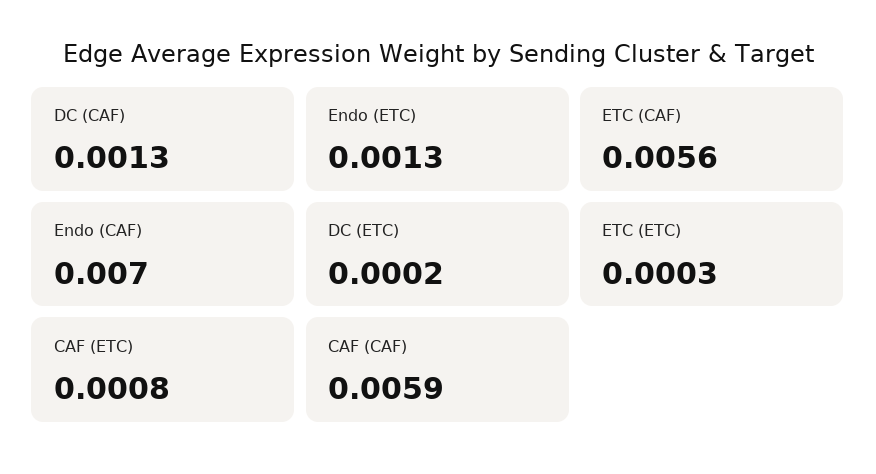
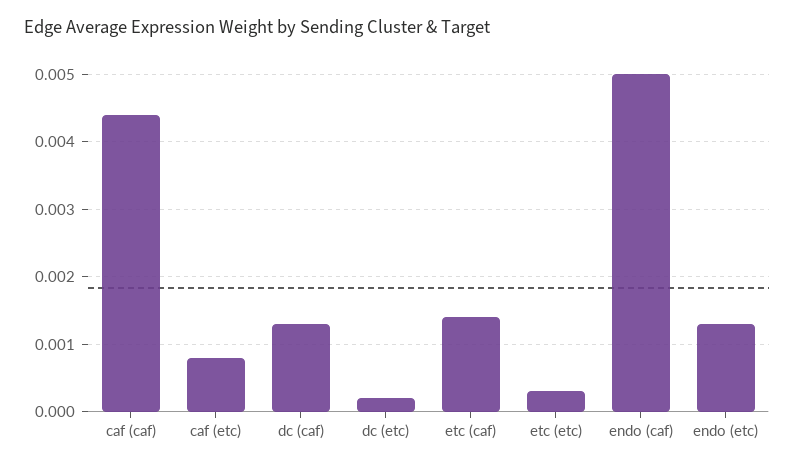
ETC (CAF): 0.0056 -> 0.0014
Endo (CAF): 0.007 -> 0.005
CAF (CAF): 0.0059 -> 0.0044

